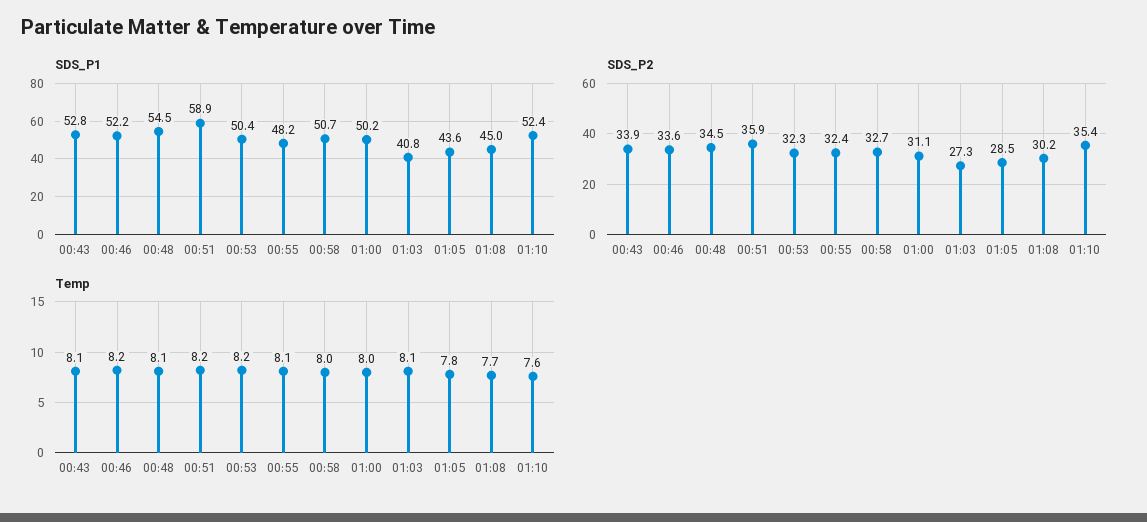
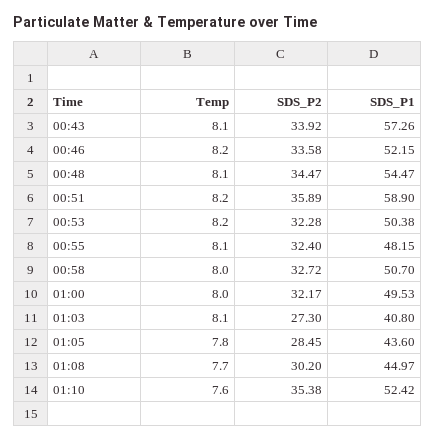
SDS_P1, 00:43: 52.8 -> 57.26
SDS_P1, 01:00: 50.2 -> 49.53
SDS_P2, 01:00: 31.1 -> 32.17

